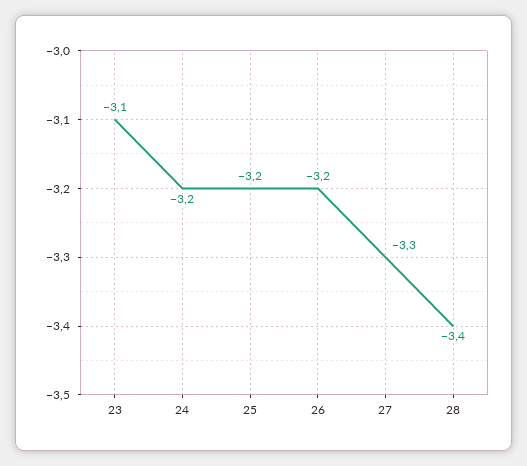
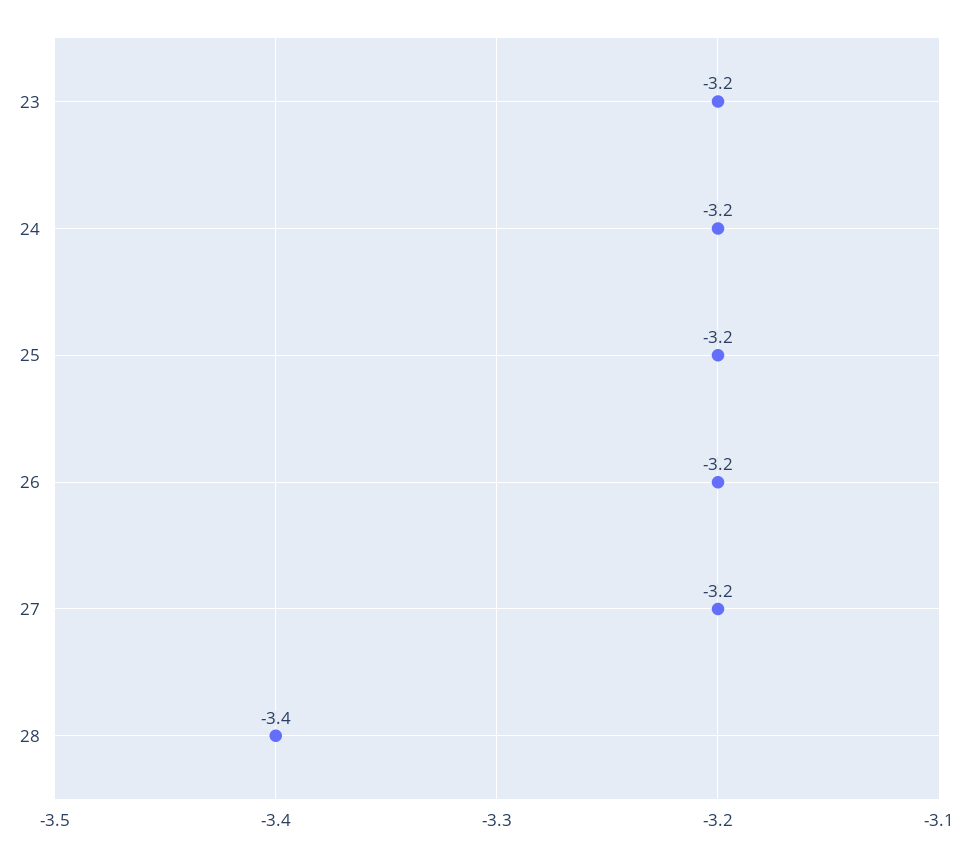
23: -3.1 -> -3.2
27: -3.3 -> -3.2

